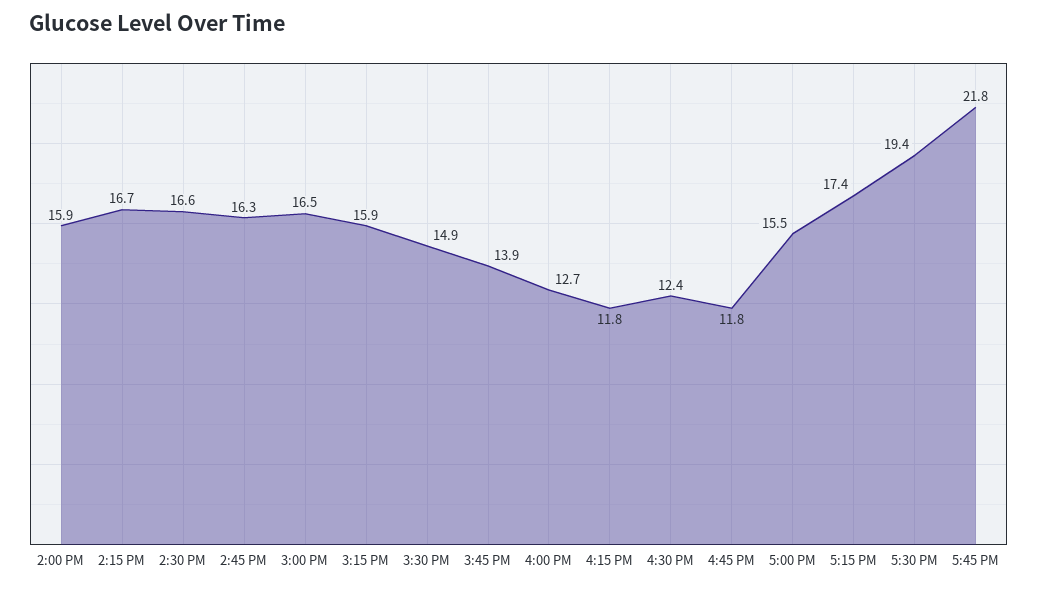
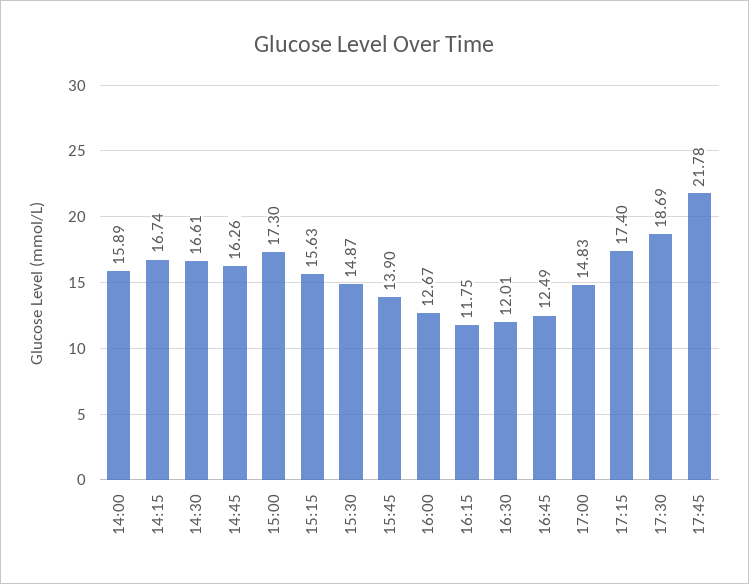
3:00 PM: 16.5 -> 17.3
3:15 PM: 15.9 -> 15.63
4:30 PM: 12.4 -> 12.01
4:45 PM: 11.8 -> 12.49
5:00 PM: 15.5 -> 14.83
5:30 PM: 19.4 -> 18.69

